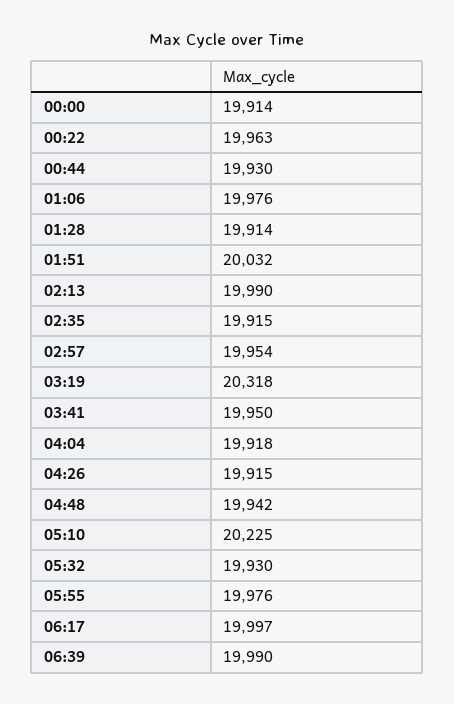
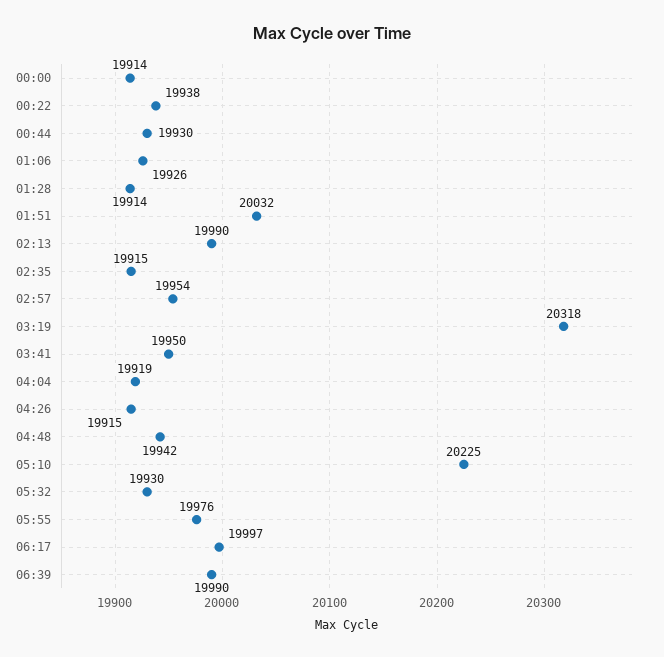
00:22: 19963 -> 19938
01:06: 19976 -> 19926
04:04: 19918 -> 19919

